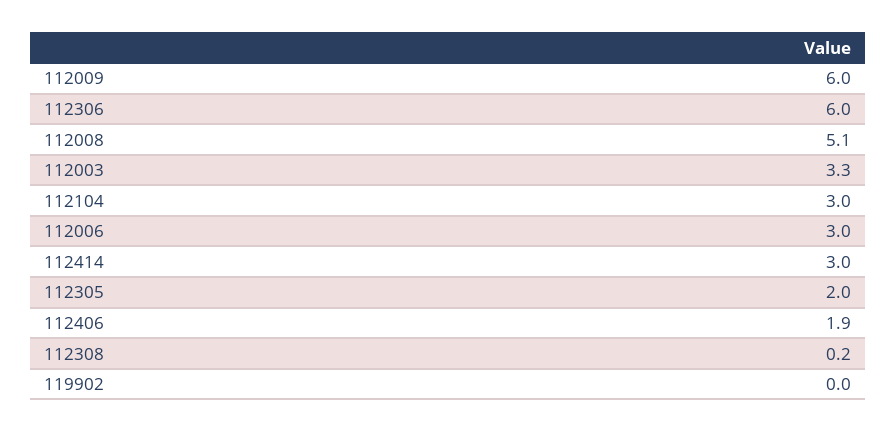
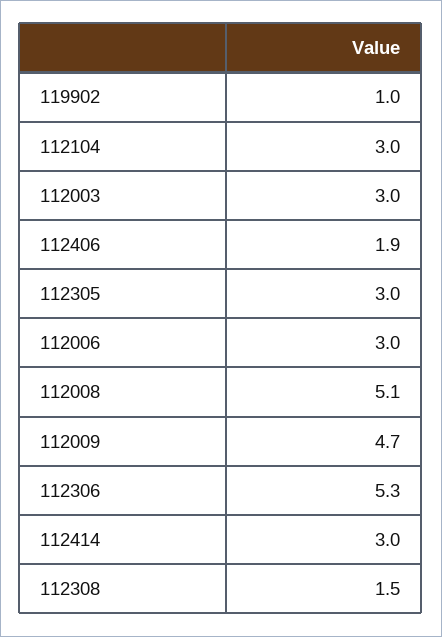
112009: 6 -> 4.7
112306: 6 -> 5.3
112003: 3.3 -> 3
112305: 2 -> 3
112308: 0.2 -> 1.5
119902: 0 -> 1

